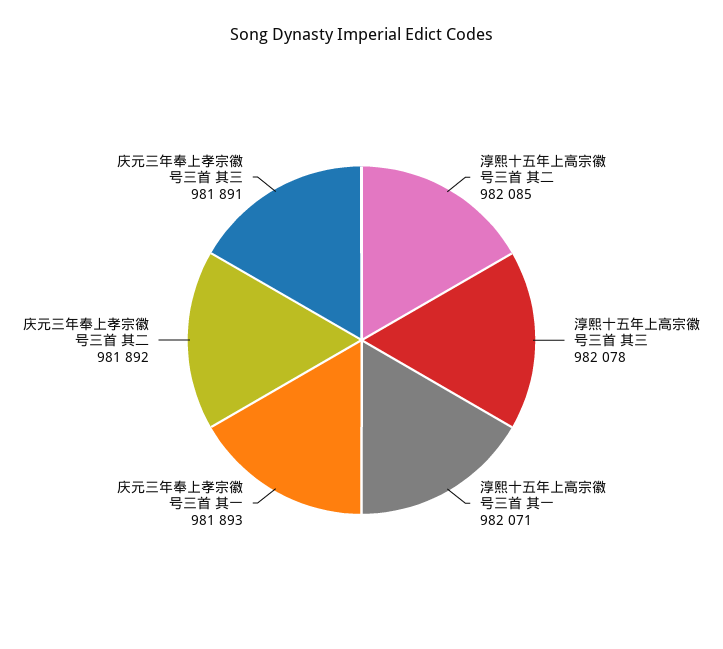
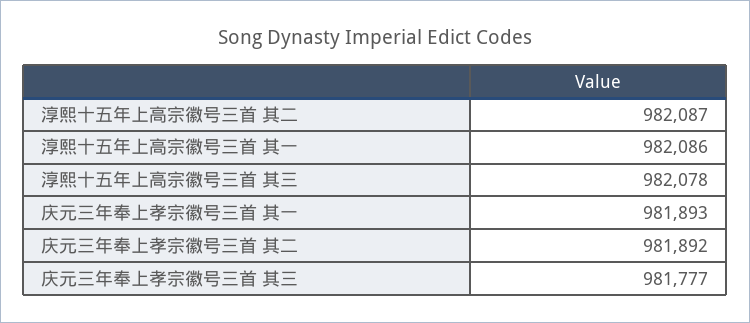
淳熙十五年上高宗徽号三首 其二: 982085 -> 982087
淳熙十五年上高宗徽号三首 其一: 982071 -> 982086
庆元三年奉上孝宗徽号三首 其三: 981891 -> 981777

